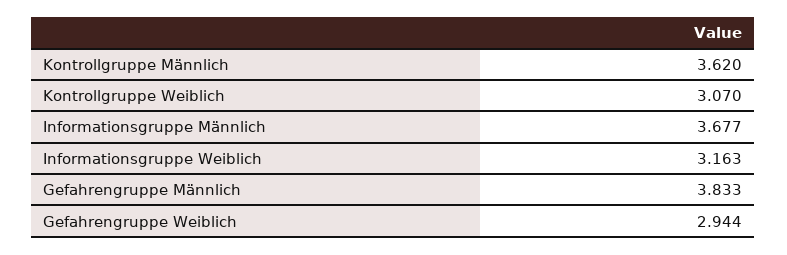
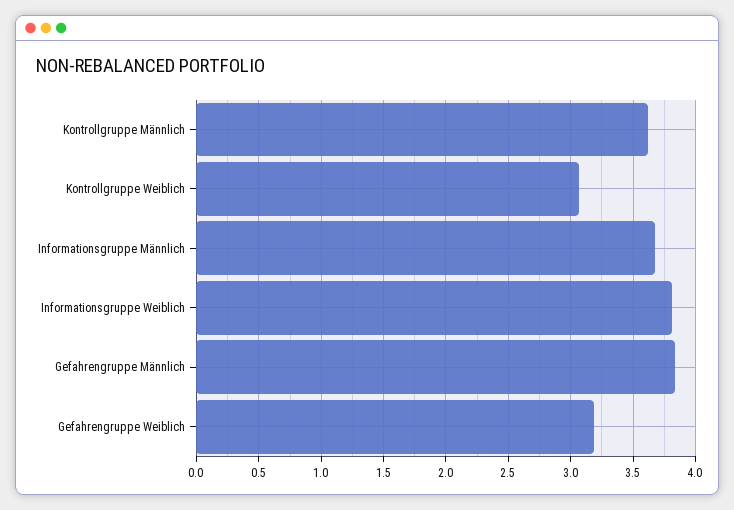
Informationsgruppe Weiblich: 3.163 -> 3.8
Gefahrengruppe Weiblich: 2.944 -> 3.2

